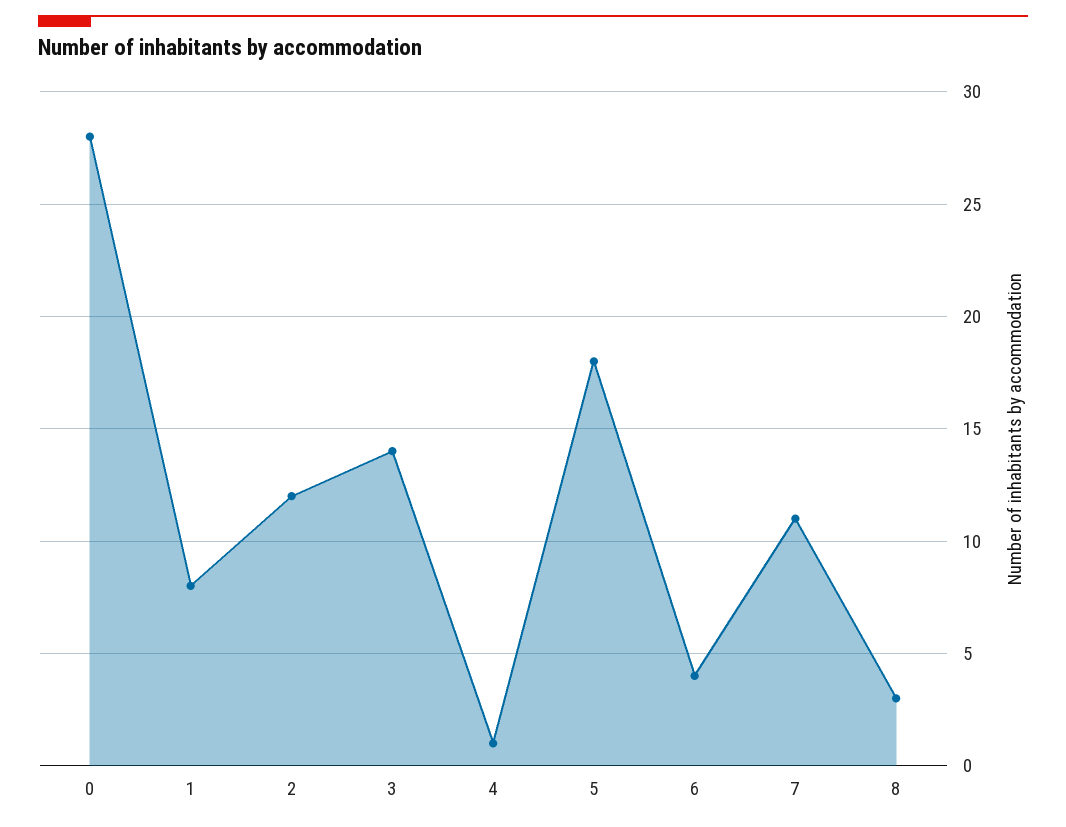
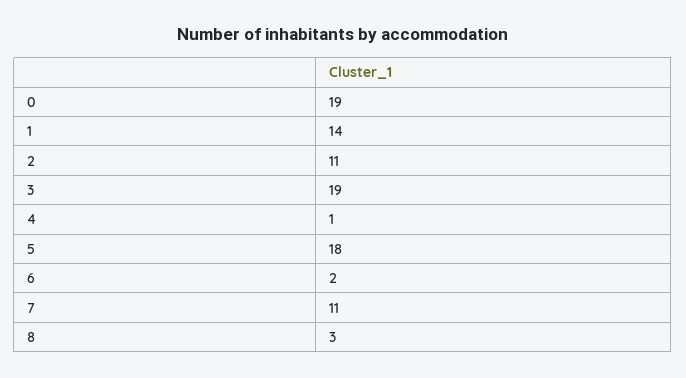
0: 28 -> 19
1: 8 -> 14
2: 12 -> 11
3: 14 -> 19
6: 4 -> 2

